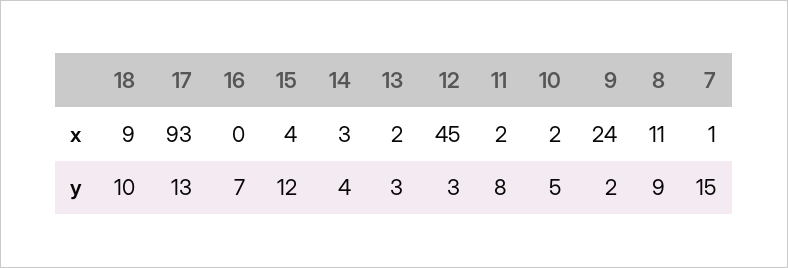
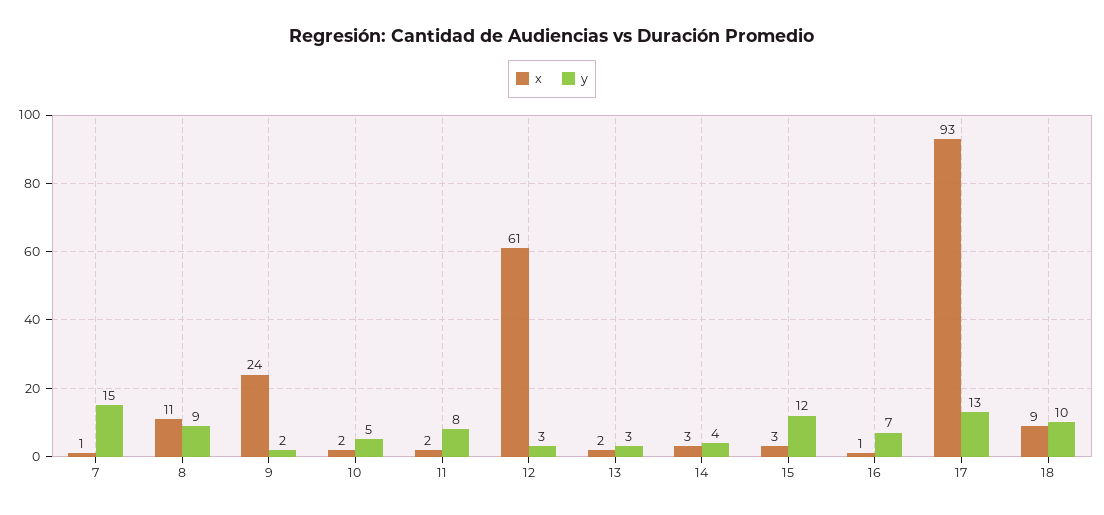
x, 16: 0 -> 1
x, 15: 4 -> 3
x, 12: 45 -> 61

